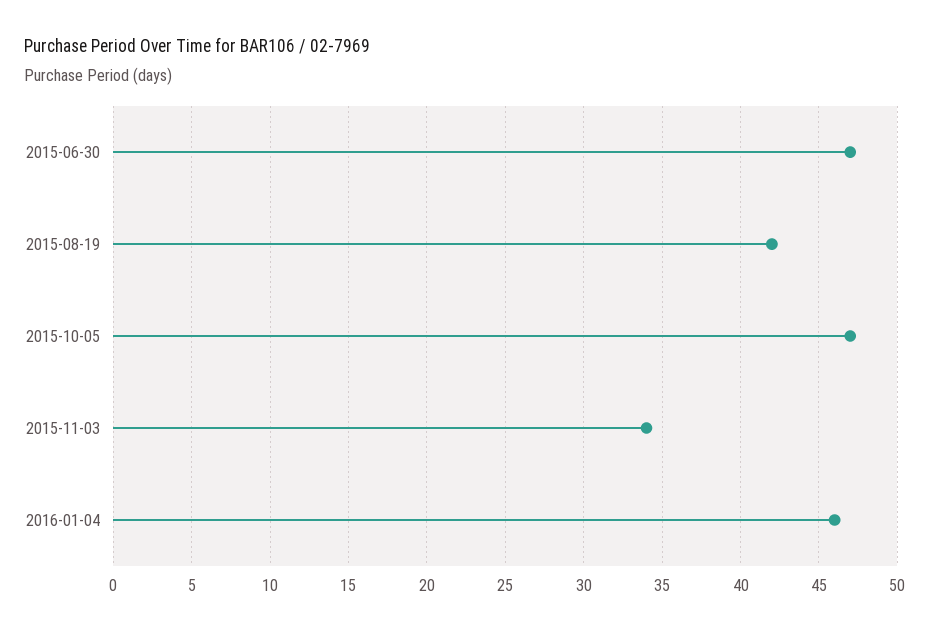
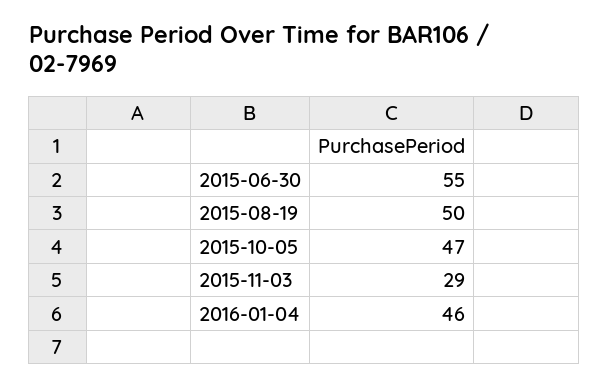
2015-06-30: 47 -> 55
2015-08-19: 42 -> 50
2015-11-03: 34 -> 29

